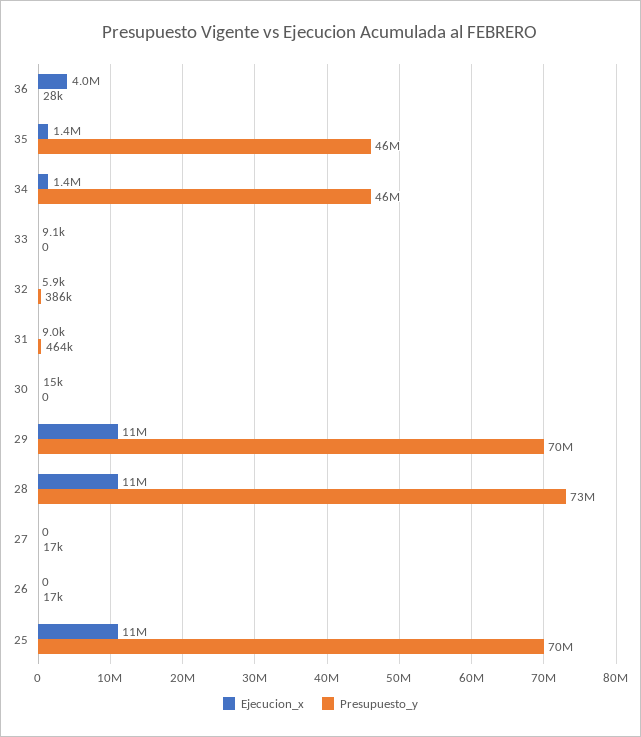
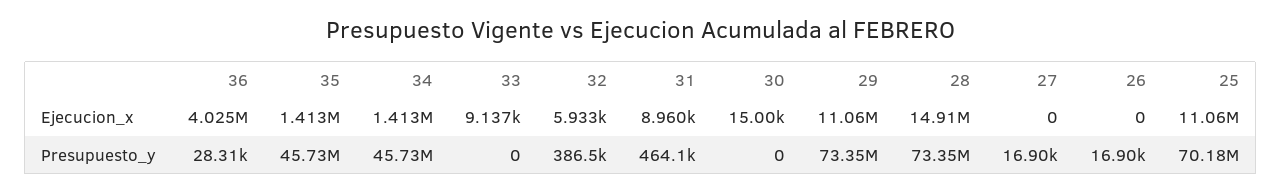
Presupuesto_y, 29: 70000000 -> 73350000
Ejecucion_x, 28: 11000000 -> 14910000

